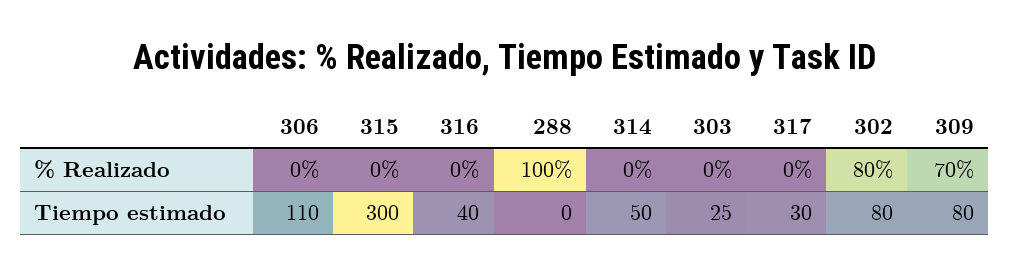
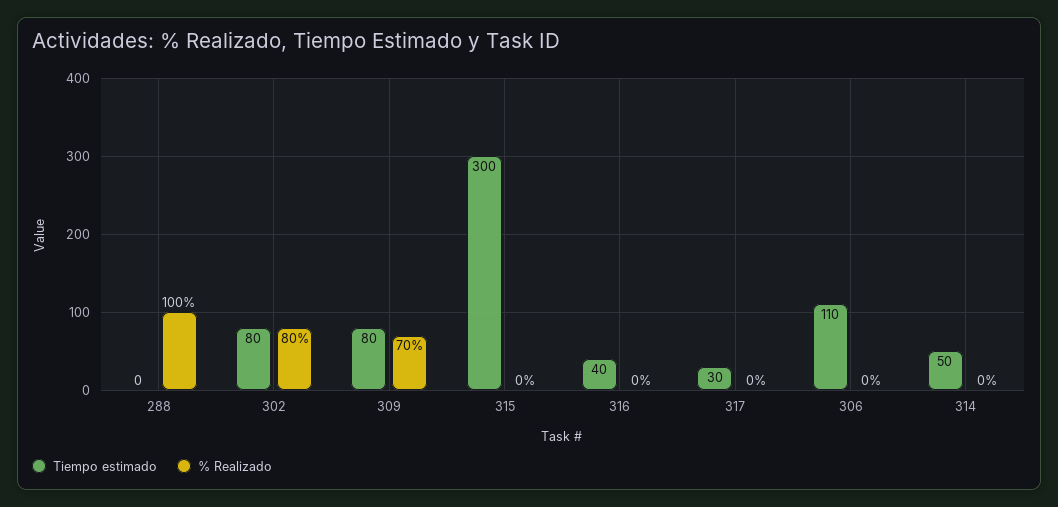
% Realizado, 303: 0 -> none
Tiempo estimado, 303: 25 -> none

